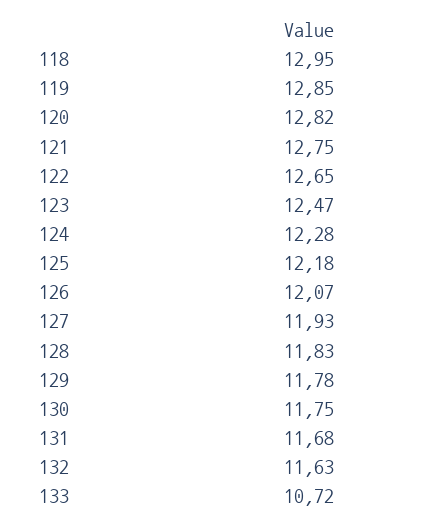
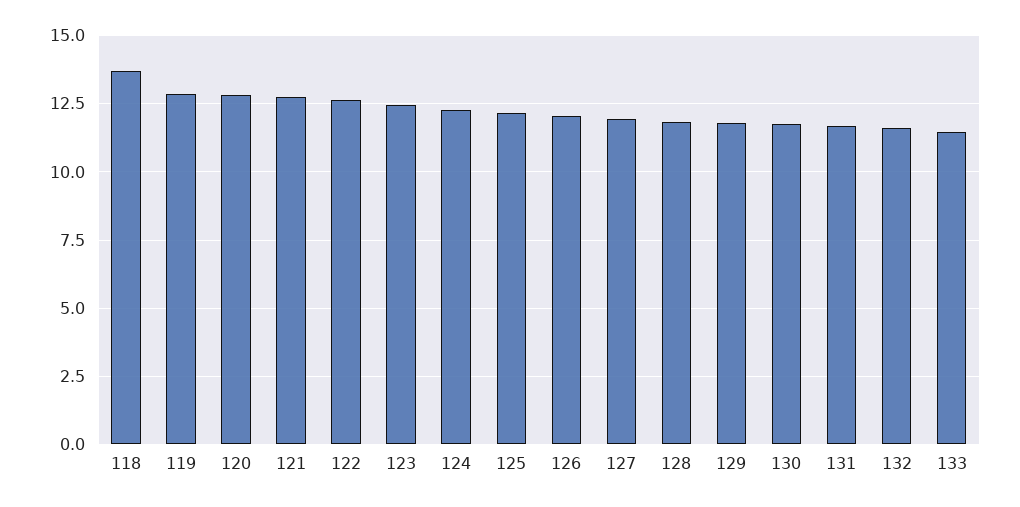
118: 12.95 -> 13.75
133: 10.72 -> 11.5

